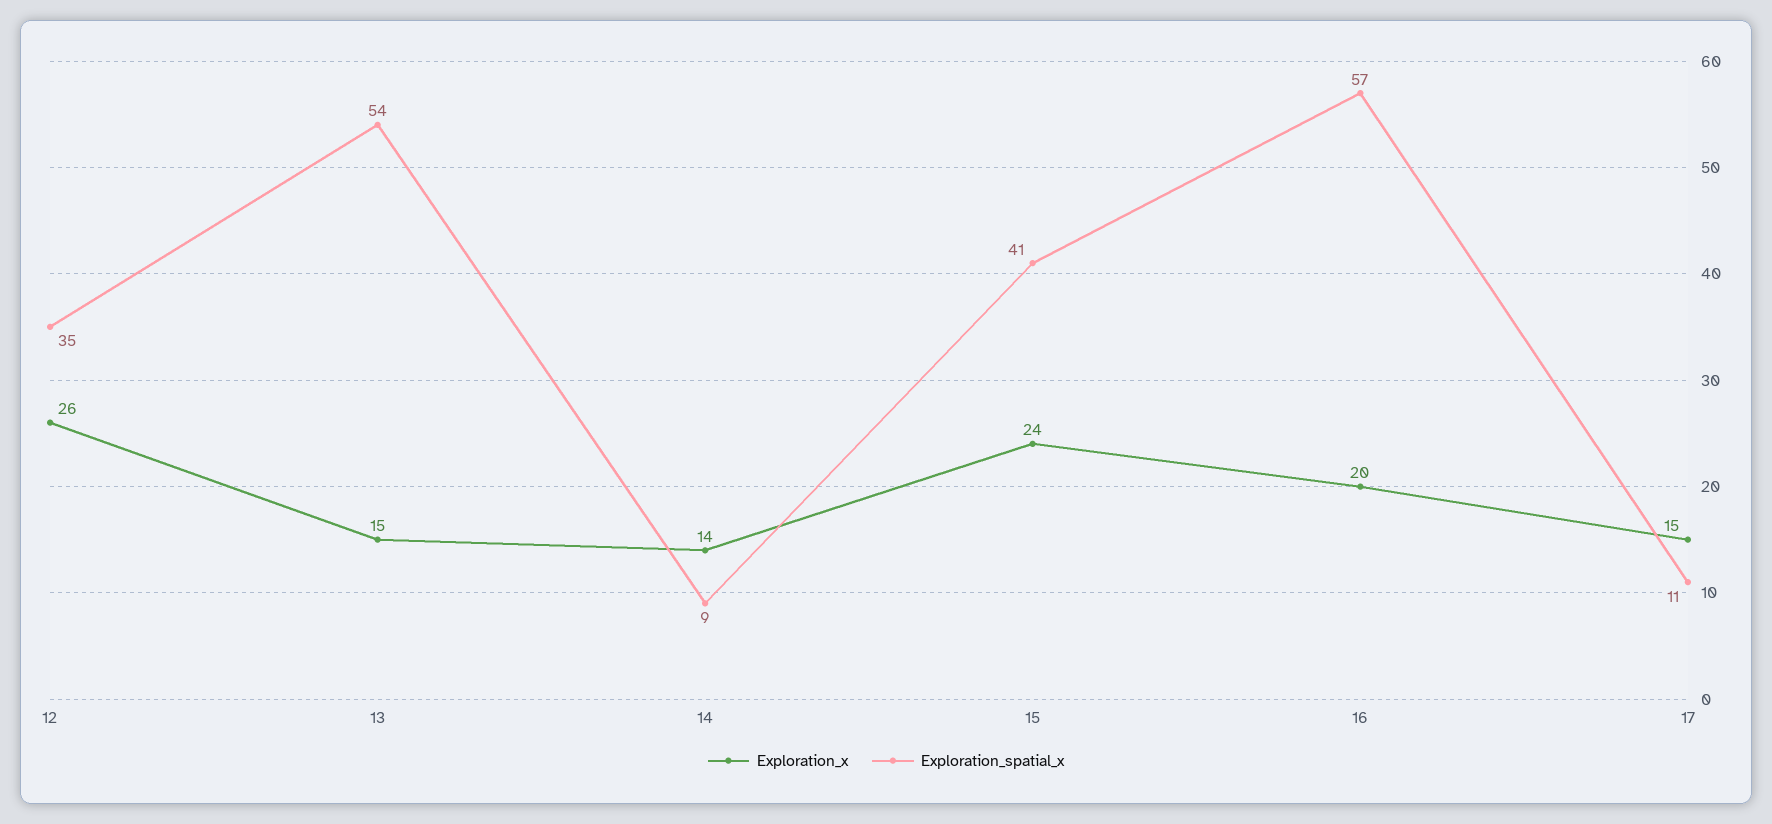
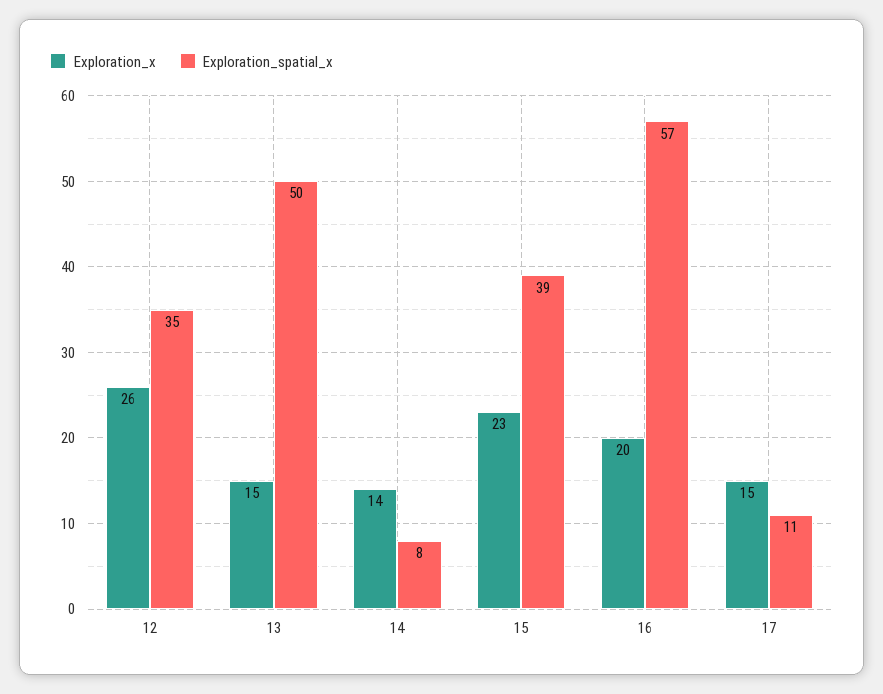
Exploration_spatial_x, 13: 54 -> 50
Exploration_spatial_x, 14: 9 -> 8
Exploration_x, 15: 24 -> 23
Exploration_spatial_x, 15: 41 -> 39

